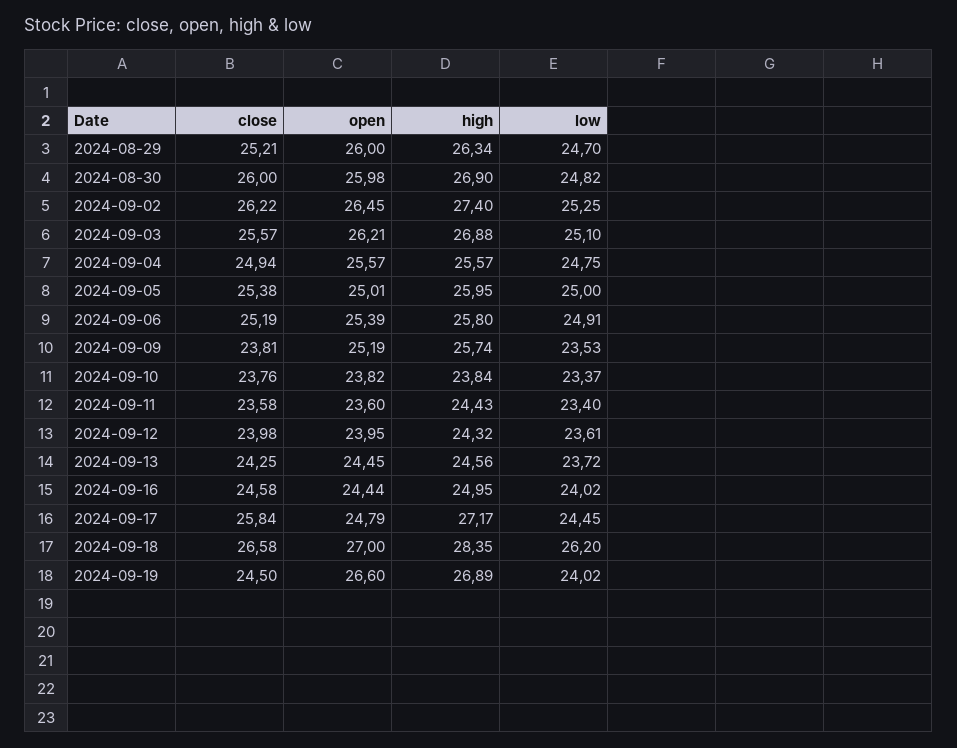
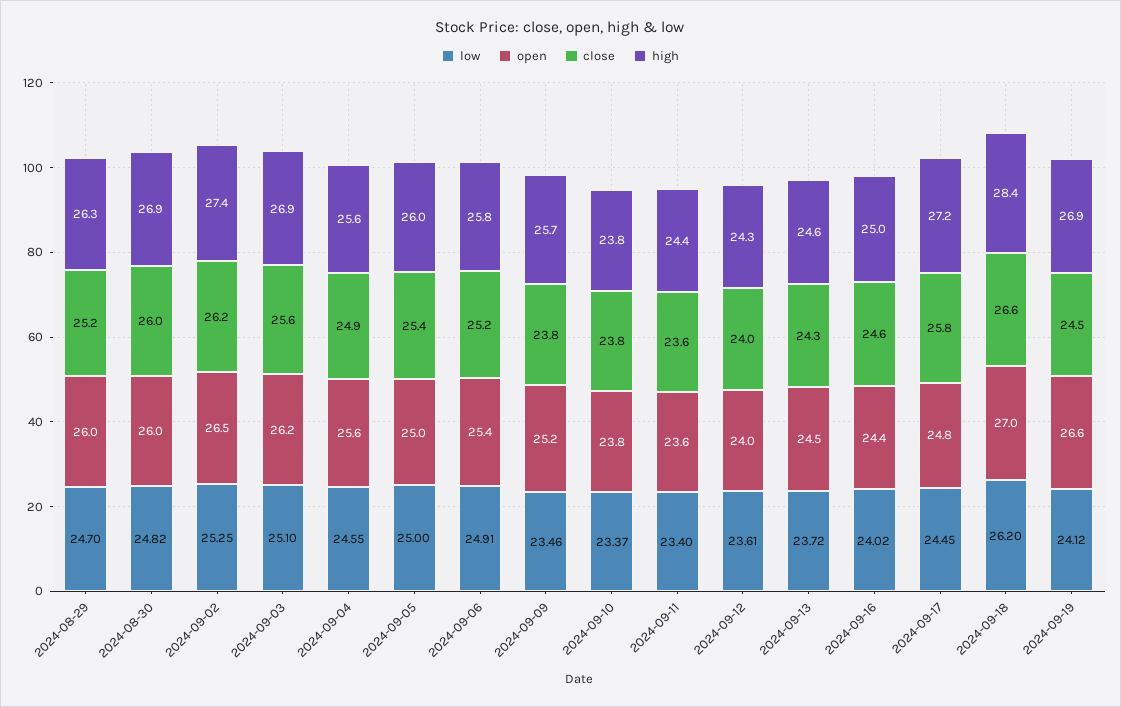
low, 2024-09-04: 24.75 -> 24.55
low, 2024-09-09: 23.53 -> 23.46
low, 2024-09-19: 24.02 -> 24.12

